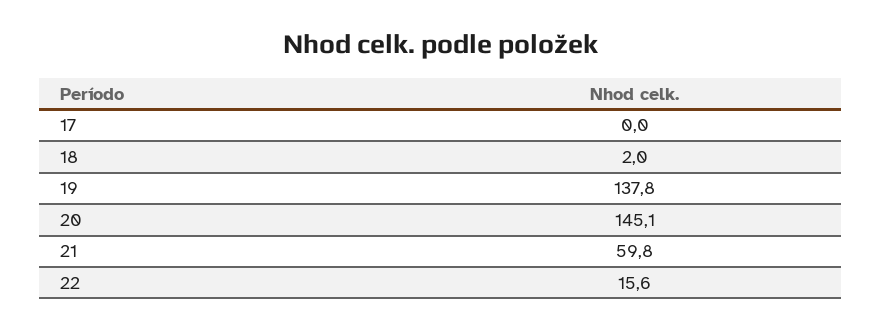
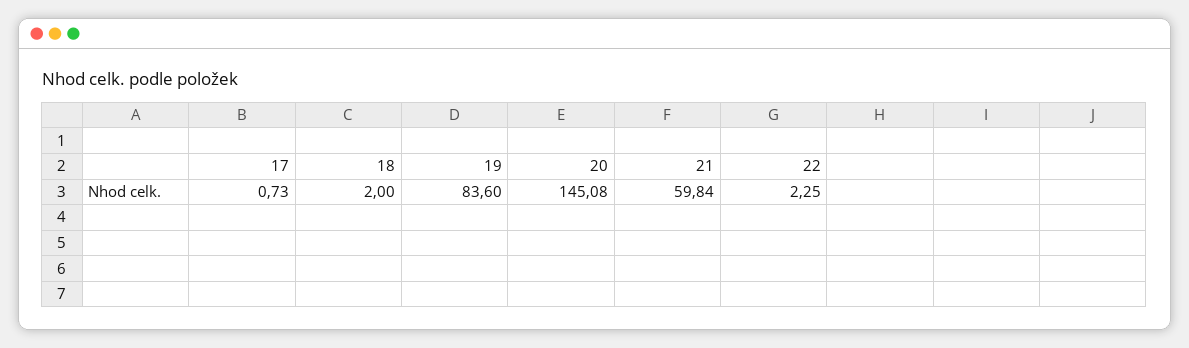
17: 0 -> 0.73
19: 137.8 -> 83.6
22: 15.6 -> 2.25

